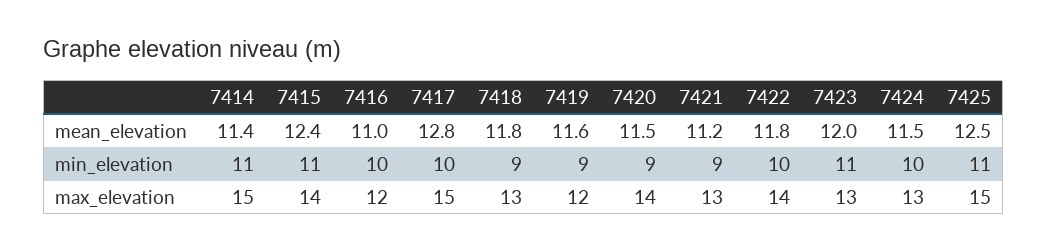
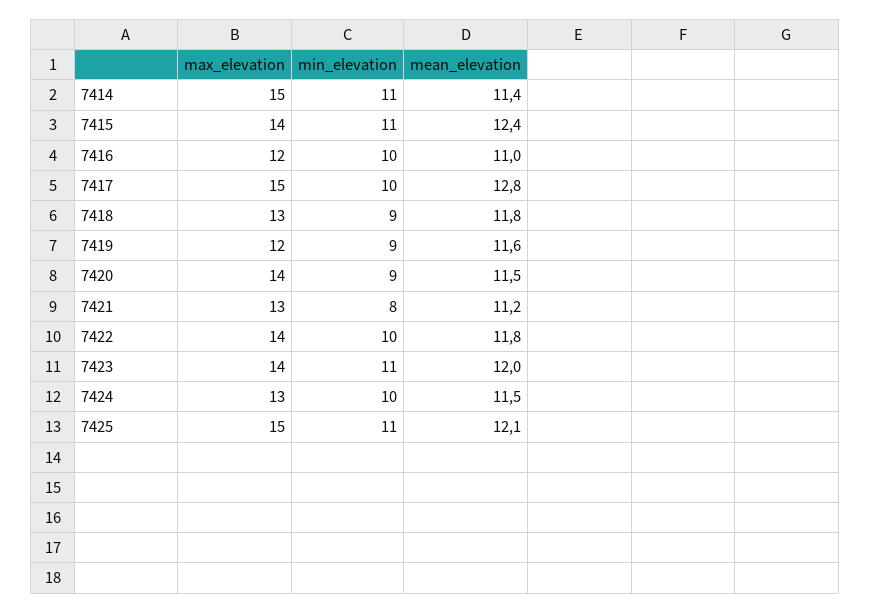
7425, mean_elevation: 12.5 -> 12.1
7421, min_elevation: 9 -> 8
7423, max_elevation: 13 -> 14

